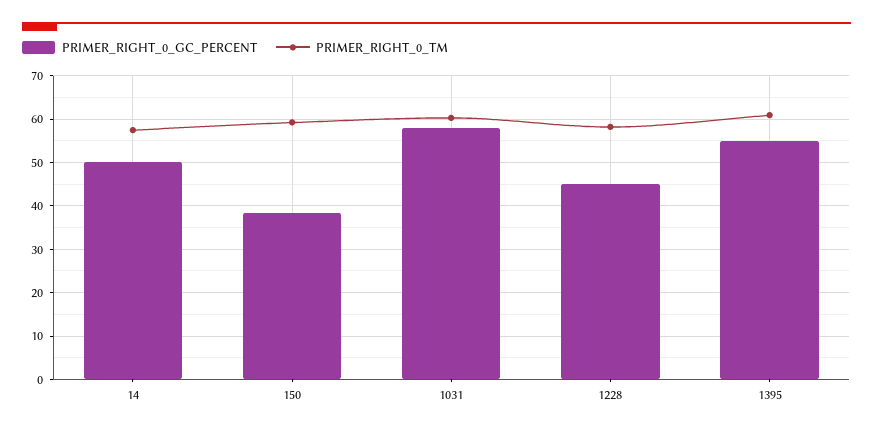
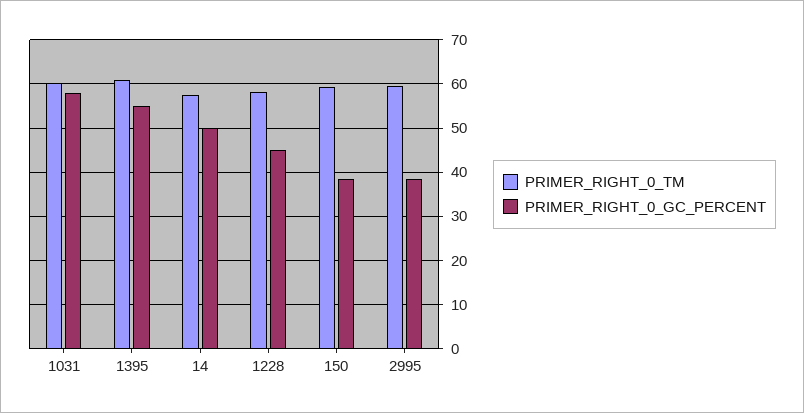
PRIMER_RIGHT_0_TM, 2995: none -> 60
PRIMER_RIGHT_0_GC_PERCENT, 2995: none -> 38

